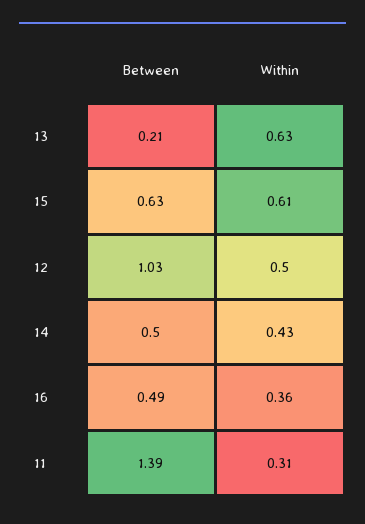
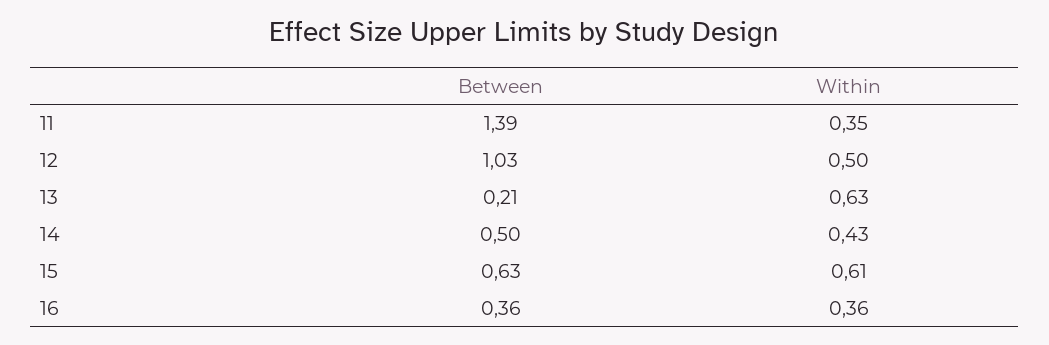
Between, 16: 0.49 -> 0.36
Within, 11: 0.31 -> 0.35

